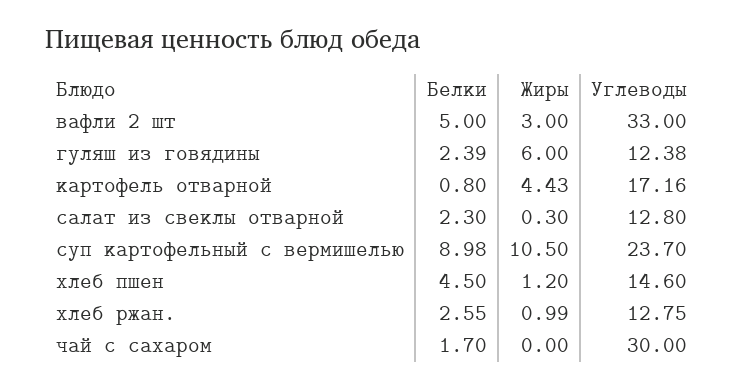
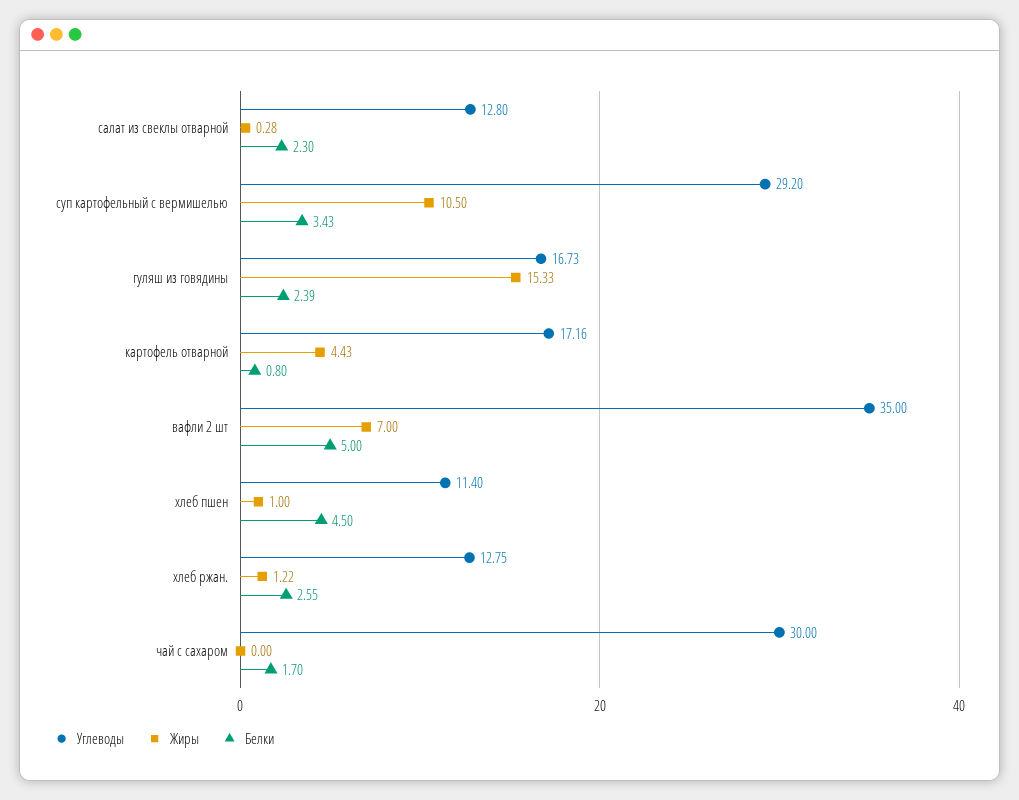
Жиры, вафли 2 шт: 3 -> 7
Углеводы, вафли 2 шт: 33 -> 35
Жиры, гуляш из говядины: 6 -> 15.33
Углеводы, гуляш из говядины: 12.38 -> 16.73
Жиры, салат из свеклы отварной: 0.3 -> 0.28
Белки, суп картофельный с вермишелью: 8.98 -> 3.43
Углеводы, суп картофельный с вермишелью: 23.7 -> 29.2
Жиры, хлеб пшен: 1.2 -> 1
Углеводы, хлеб пшен: 14.6 -> 11.4
Жиры, хлеб ржан.: 0.99 -> 1.22

